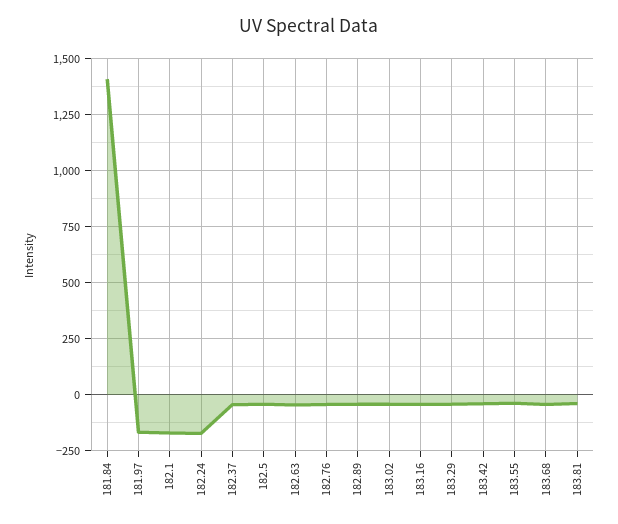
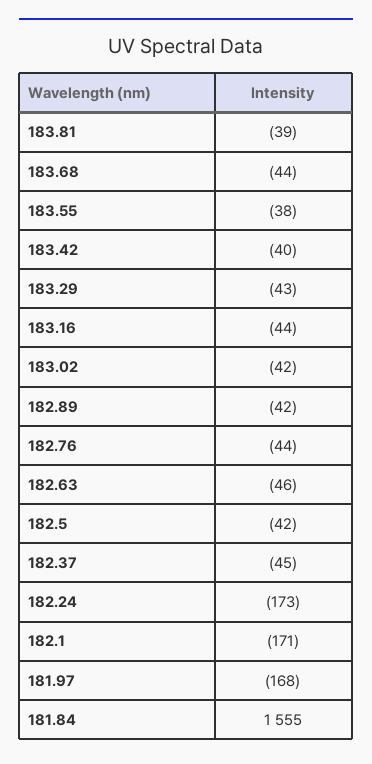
181.84: 1400 -> 1555

